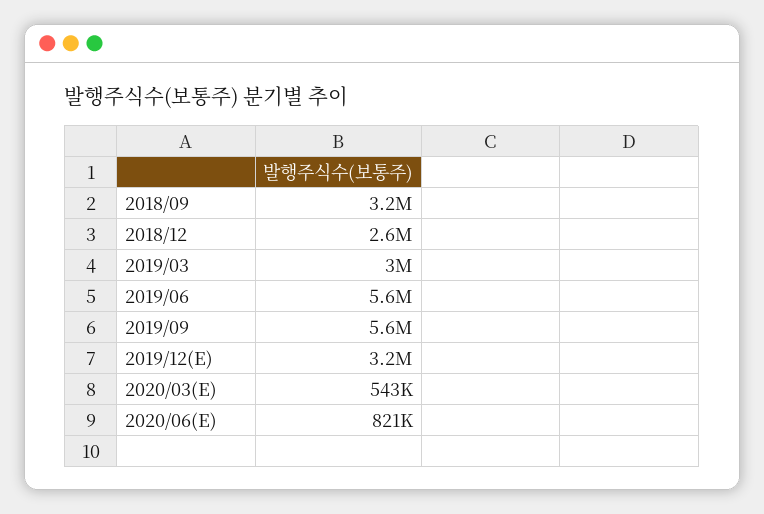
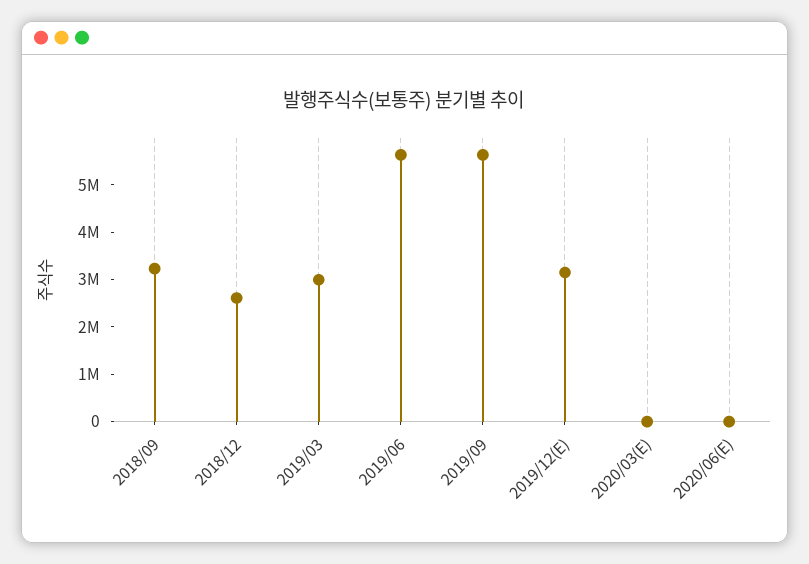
2020/03(E): 543000 -> 0
2020/06(E): 821000 -> 0

